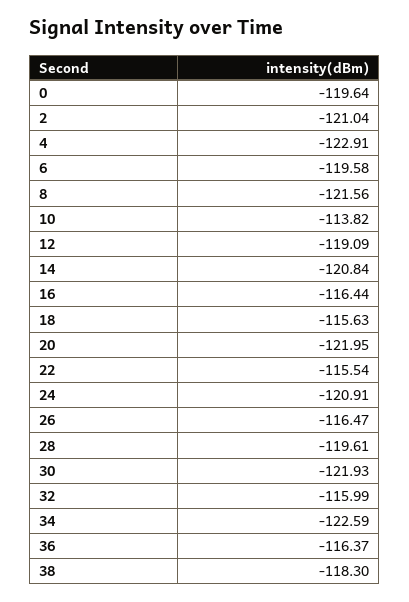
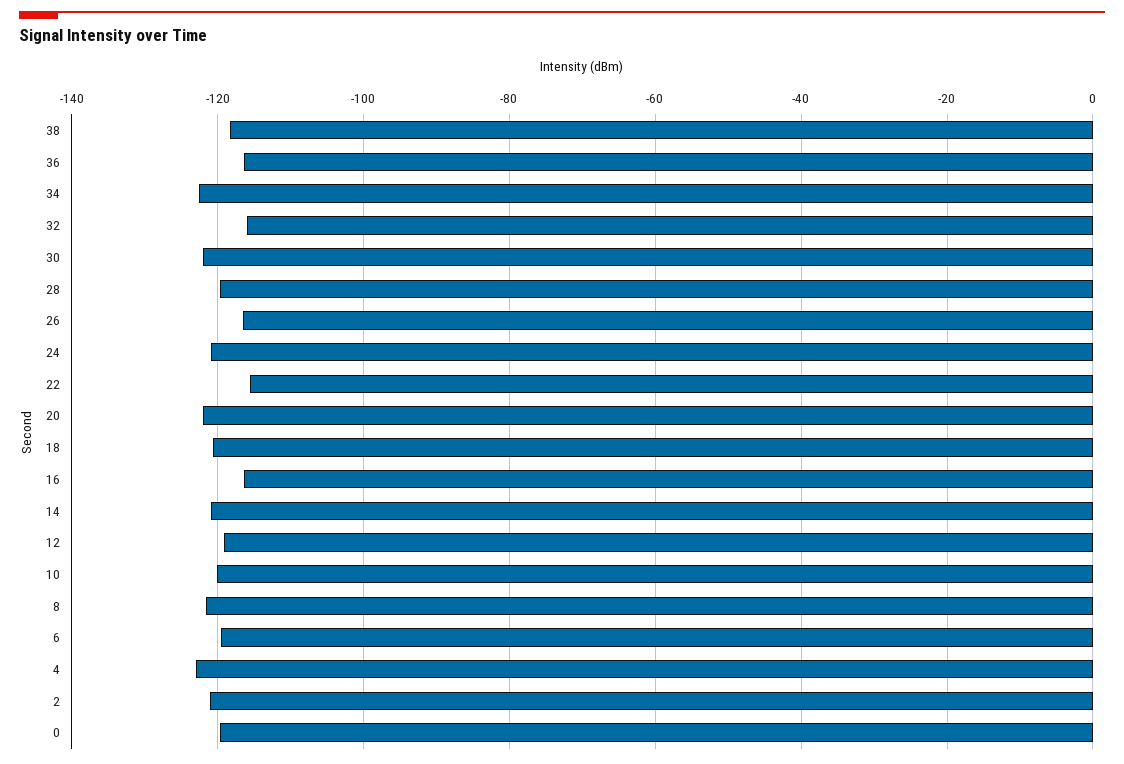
10: -113.82 -> -120
18: -115.63 -> -120

